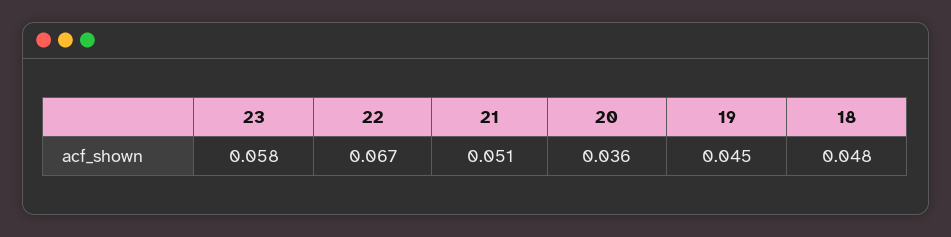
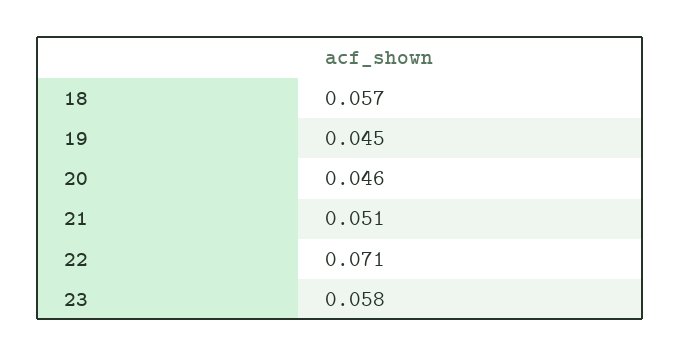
22: 0.067 -> 0.071
20: 0.036 -> 0.046
18: 0.048 -> 0.057

